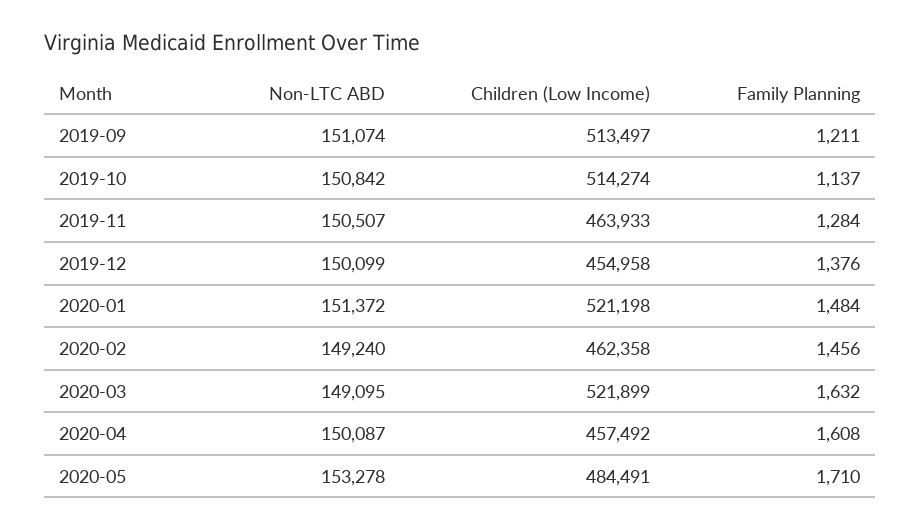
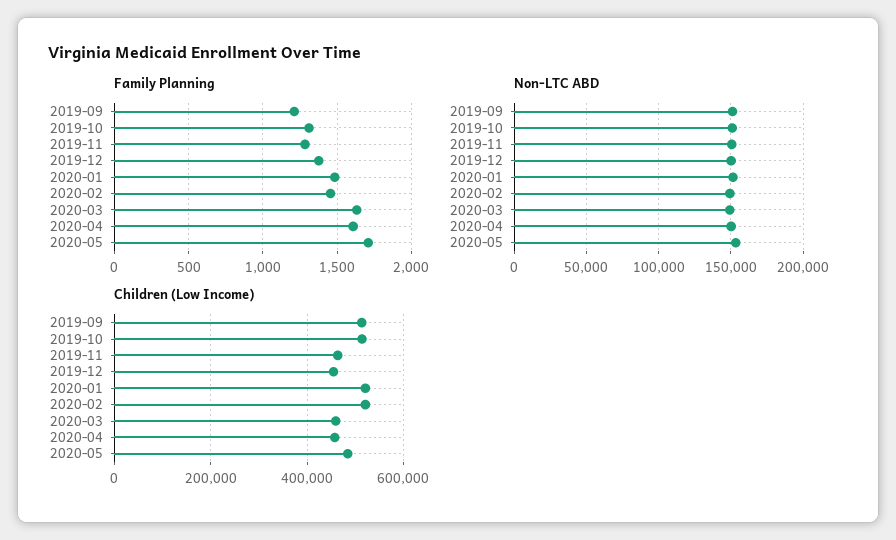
Family Planning, 2019-10: 1137 -> 1300
Children (Low Income), 2020-02: 462358 -> 520000
Children (Low Income), 2020-03: 521899 -> 460000

